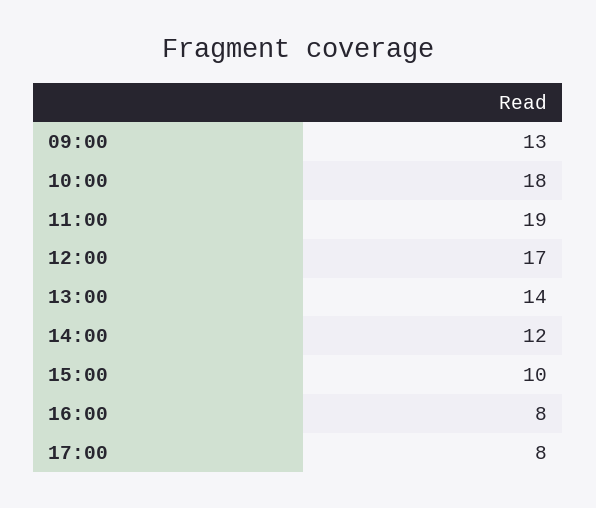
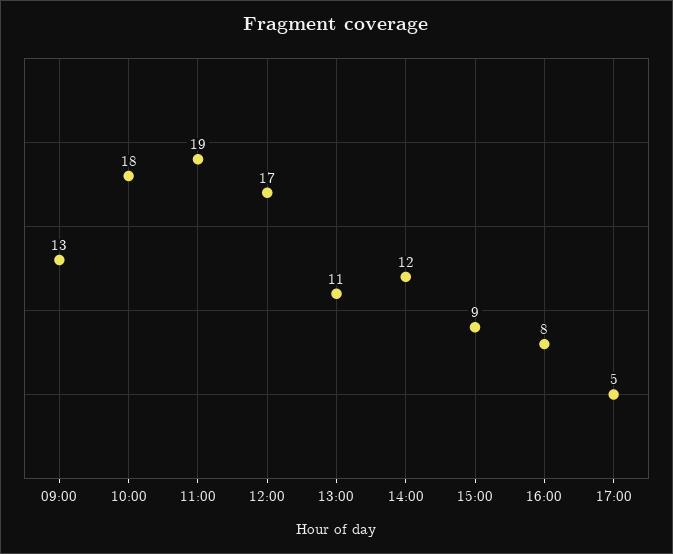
13:00: 14 -> 11
15:00: 10 -> 9
17:00: 8 -> 5

